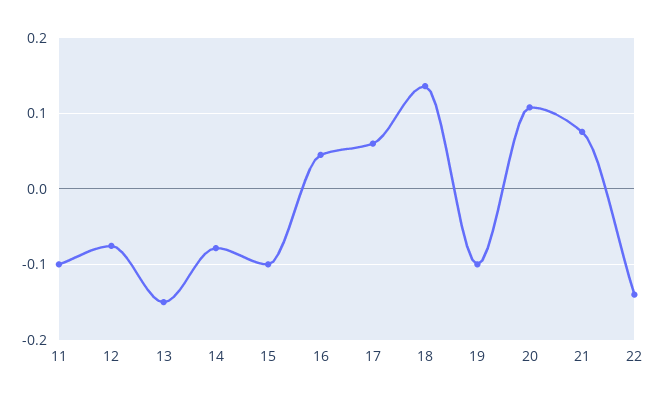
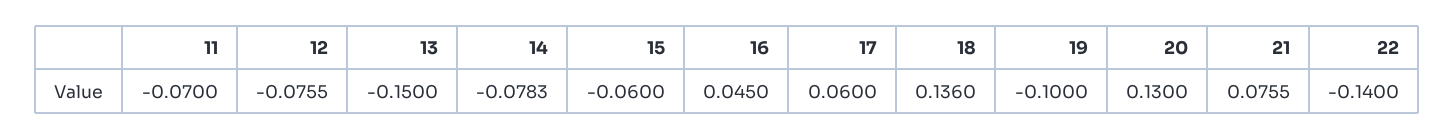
11: -0.1 -> -0.07
15: -0.1 -> -0.06
20: 0.11 -> 0.13

